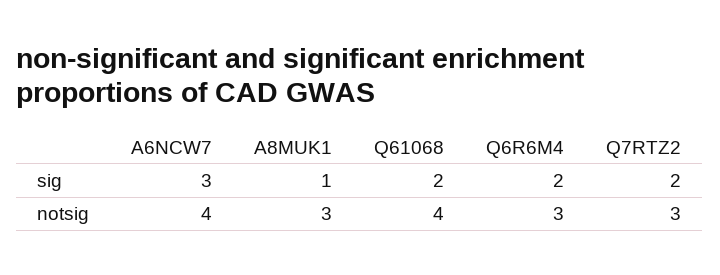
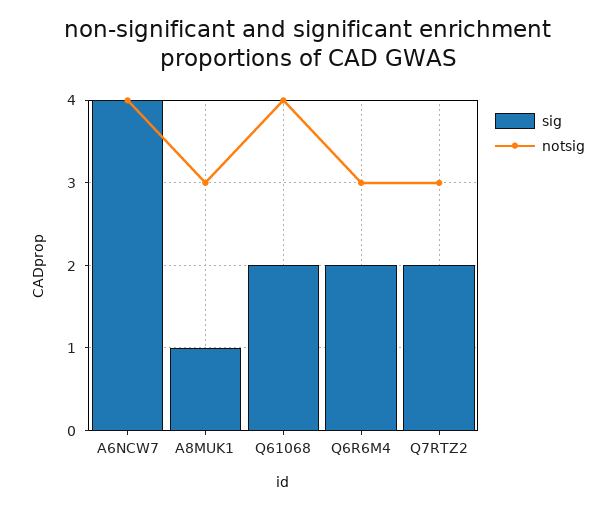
sig, A6NCW7: 3 -> 4

